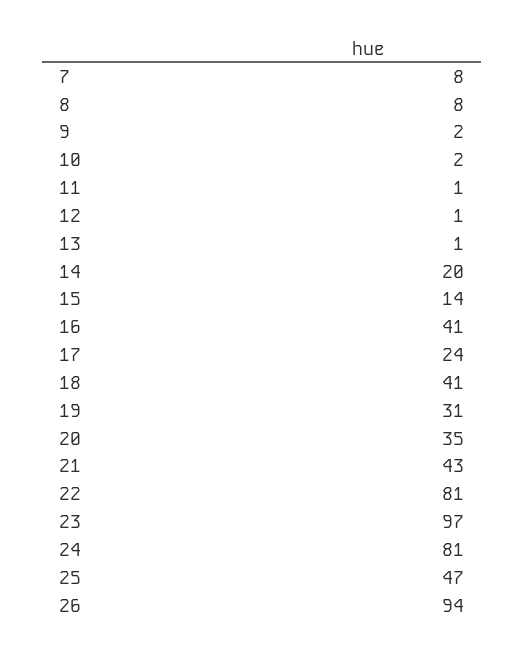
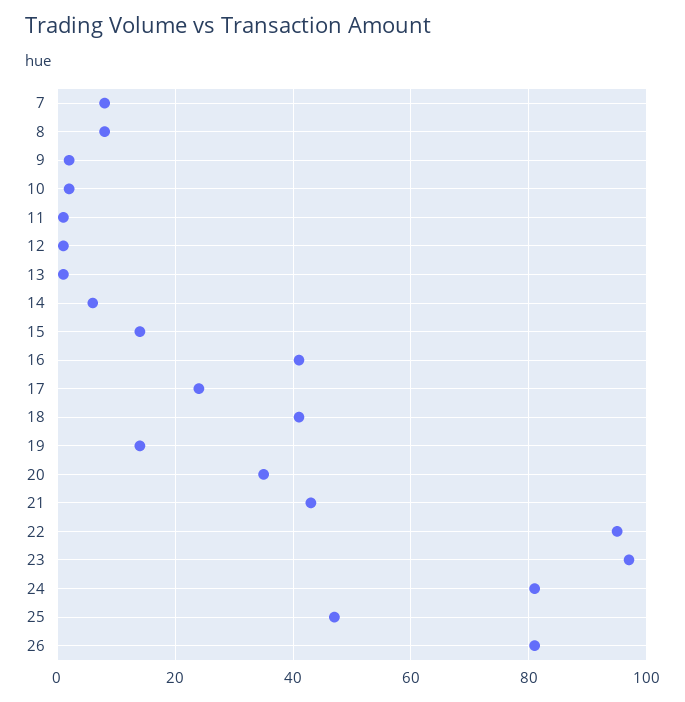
14: 20 -> 5
19: 31 -> 15
22: 81 -> 95
26: 94 -> 80

